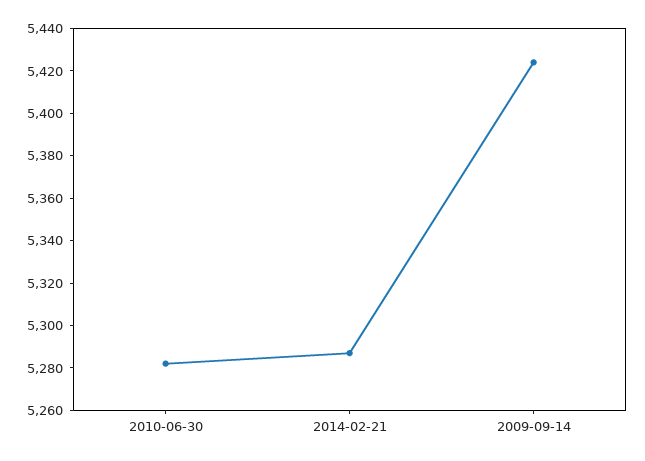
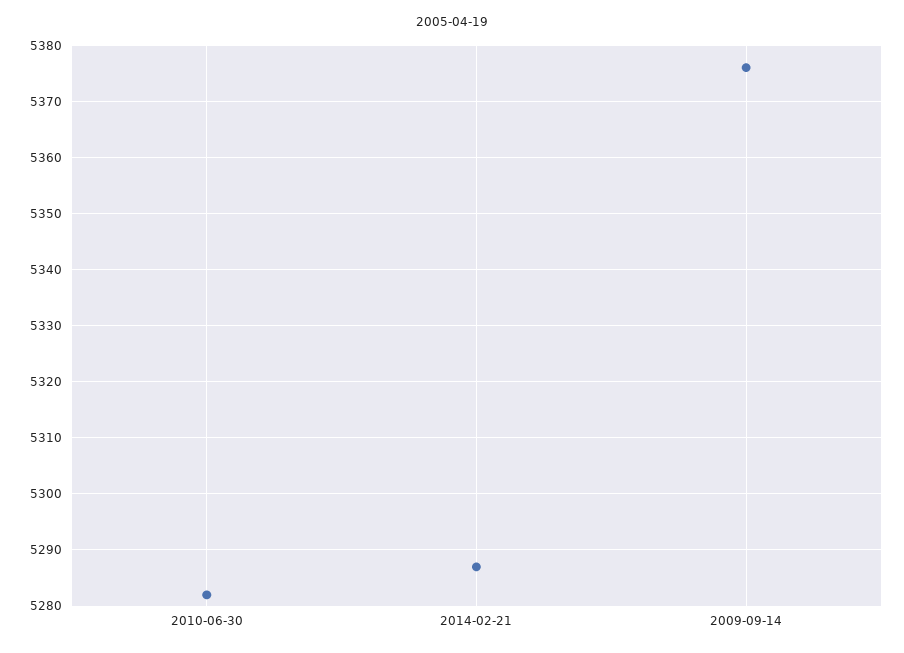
2009-09-14: 5425 -> 5375

